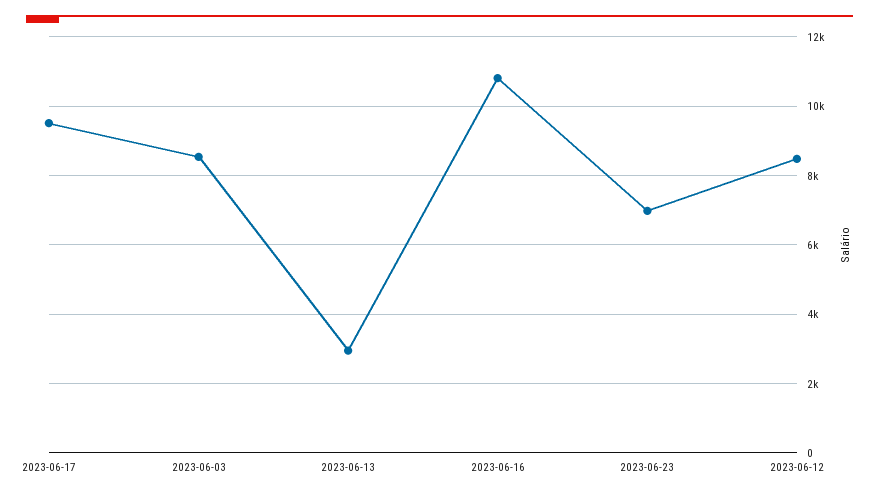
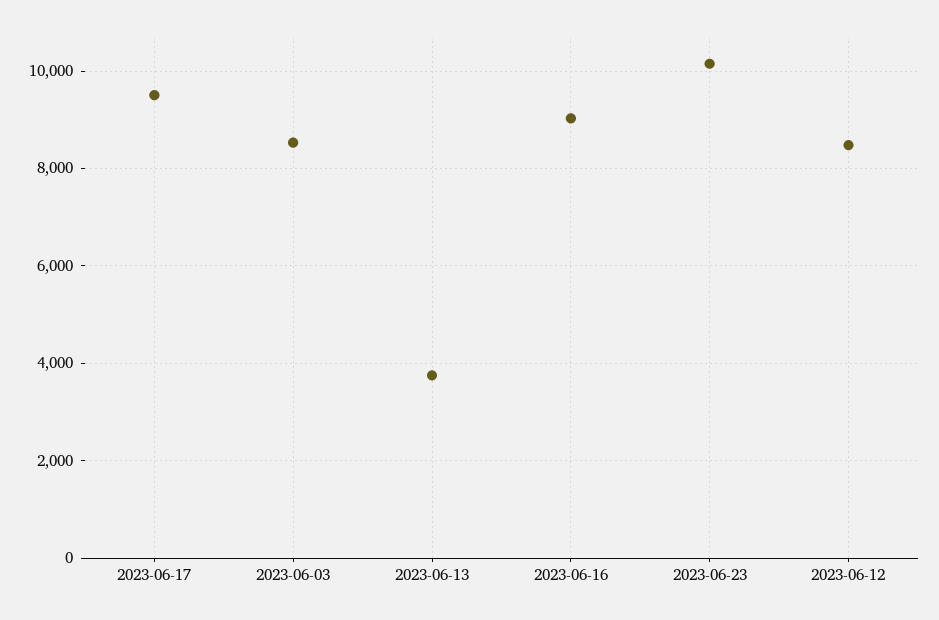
2023-06-13: 3000 -> 3800
2023-06-16: 10800 -> 9000
2023-06-23: 7000 -> 10200

